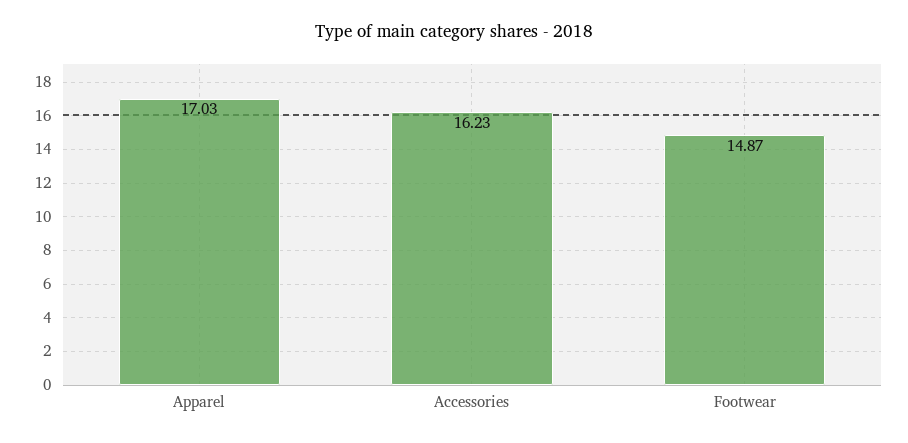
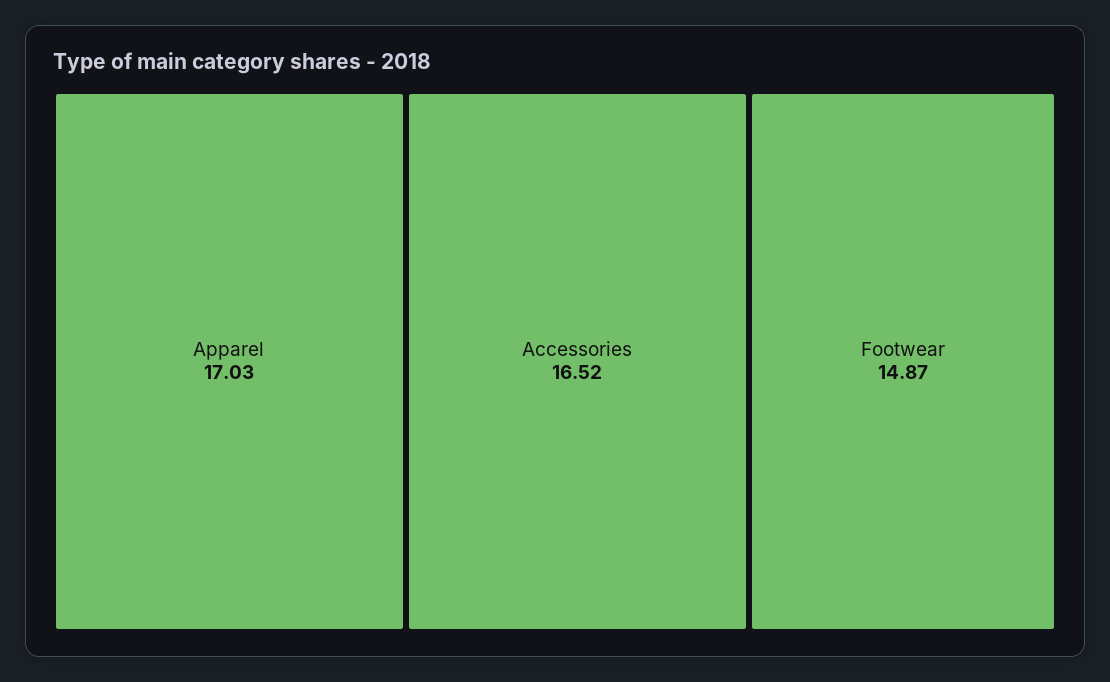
Accessories: 16.23 -> 16.52

